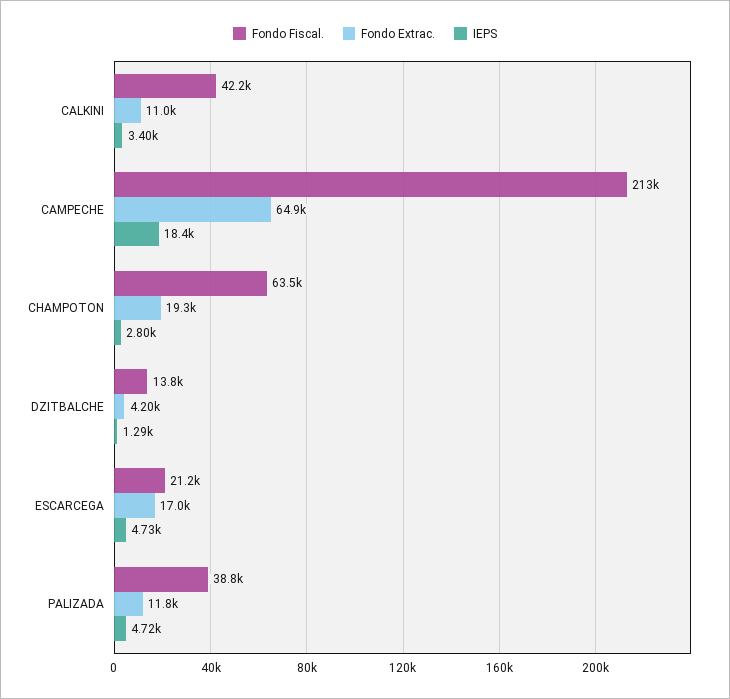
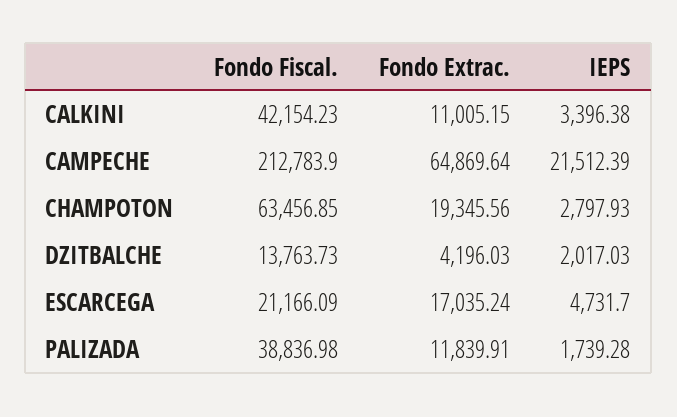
IEPS, CAMPECHE: 18400 -> 21512.39
IEPS, DZITBALCHE: 1290 -> 2017.03
IEPS, PALIZADA: 4720 -> 1739.28

